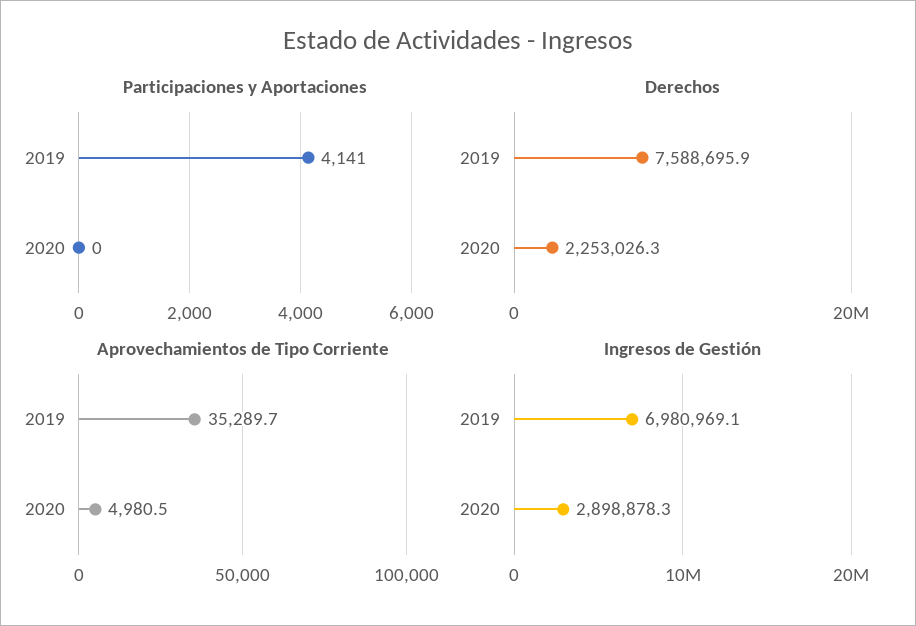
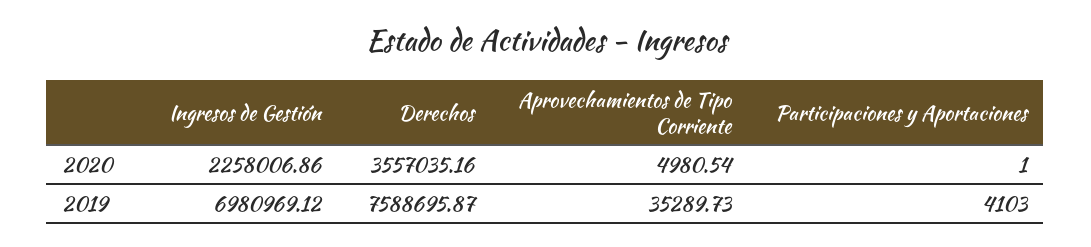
Participaciones y Aportaciones, 2019: 4141 -> 4103
Participaciones y Aportaciones, 2020: 0 -> 1
Derechos, 2020: 2253026.3 -> 3557035.16
Ingresos de Gestión, 2020: 2898878.3 -> 2258006.86

